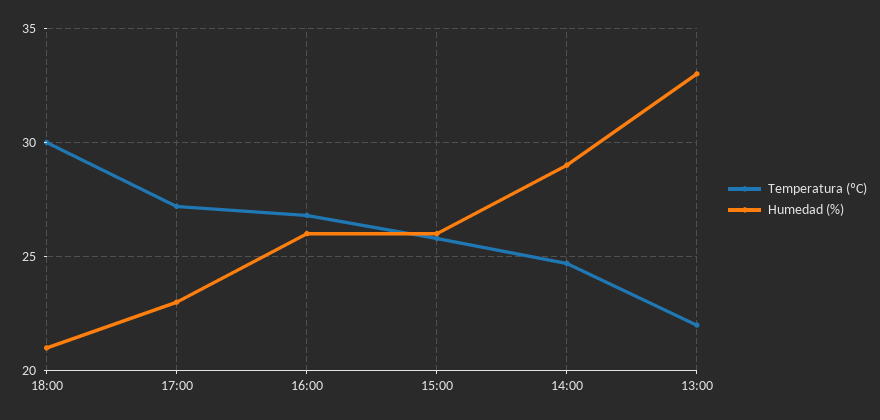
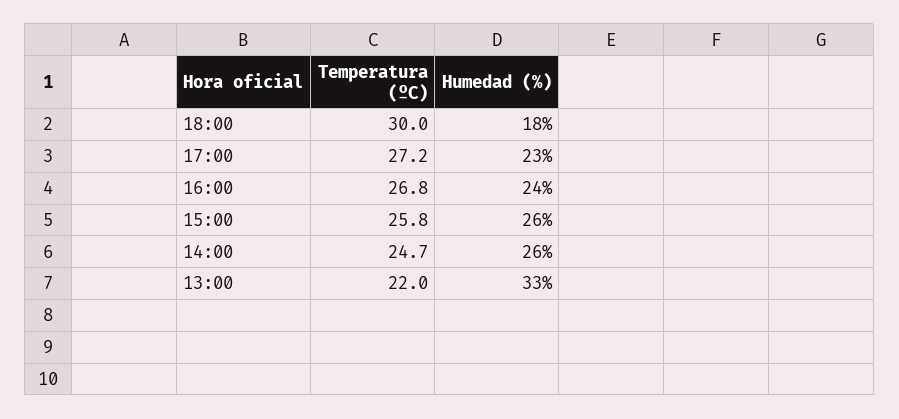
Humedad (%), 18:00: 21 -> 18
Humedad (%), 16:00: 26 -> 24
Humedad (%), 14:00: 29 -> 26

